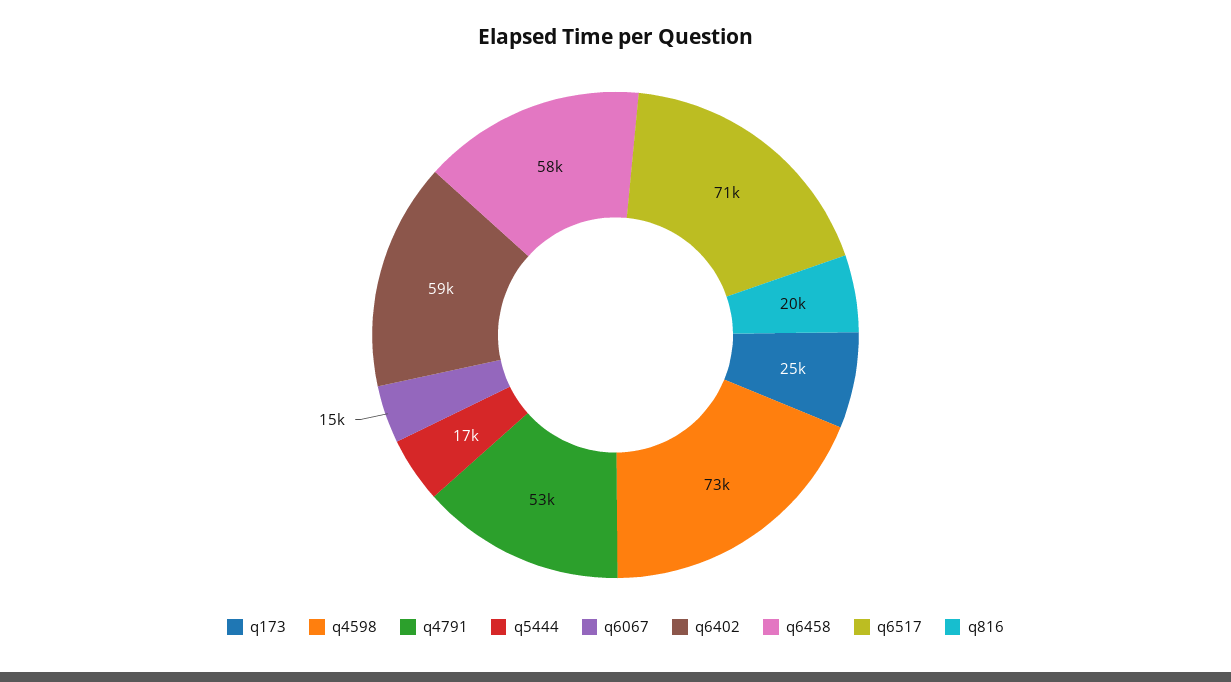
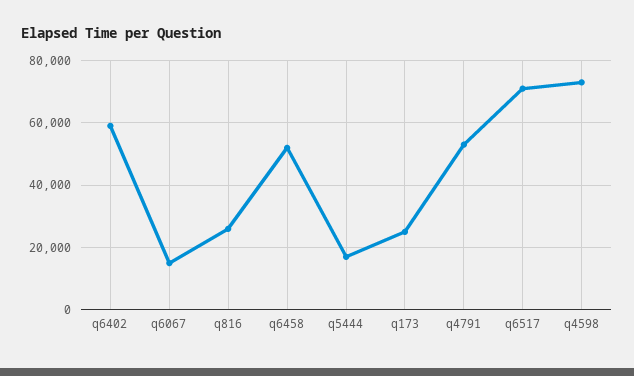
q6458: 58000 -> 52000
q816: 20000 -> 26000

